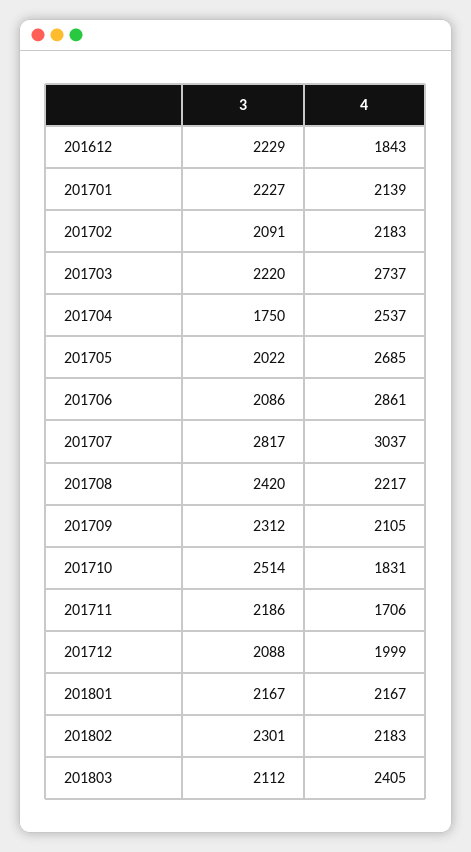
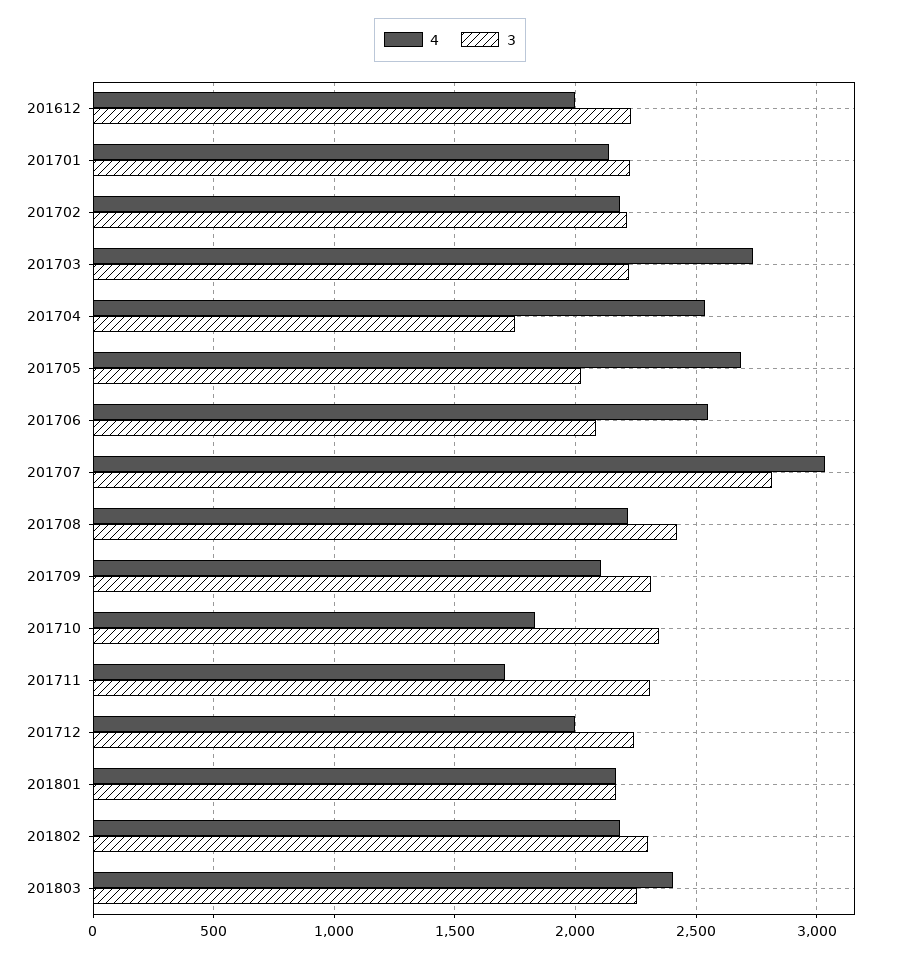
4, 201612: 1843 -> 2000
3, 201702: 2091 -> 2200
4, 201706: 2861 -> 2550
3, 201710: 2514 -> 2350
3, 201711: 2186 -> 2300
3, 201712: 2088 -> 2250
3, 201803: 2112 -> 2250

